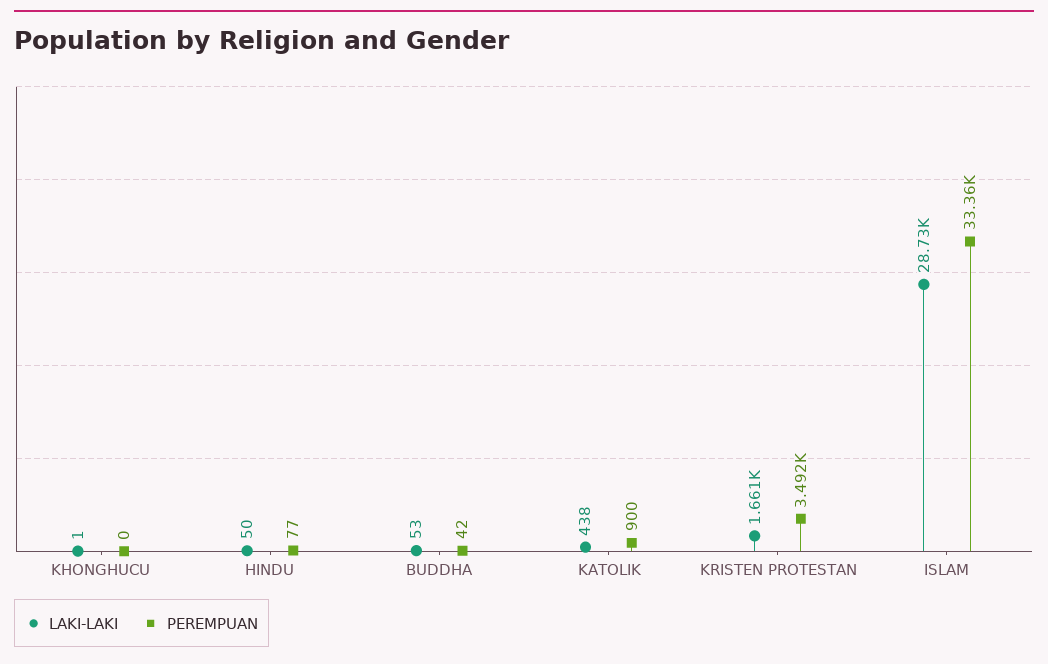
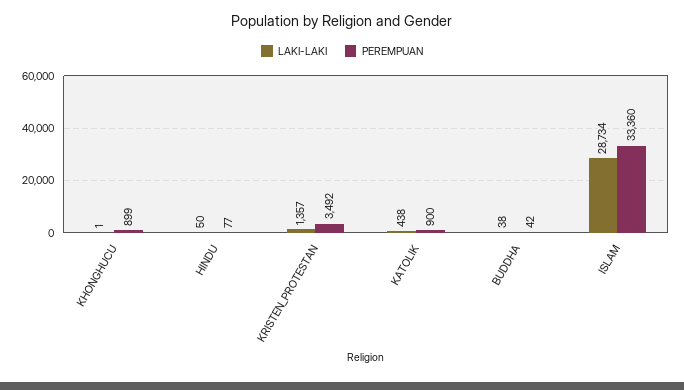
PEREMPUAN, KHONGHUCU: 0 -> 899
LAKI-LAKI, BUDDHA: 53 -> 38
LAKI-LAKI, KRISTEN PROTESTAN: 1661 -> 1357

